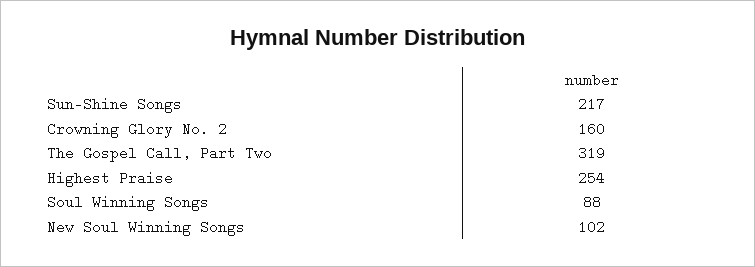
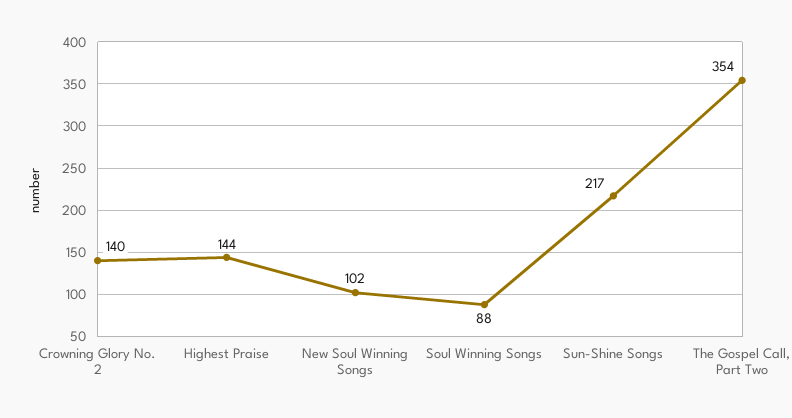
Crowning Glory No. 2: 160 -> 140
The Gospel Call, Part Two: 319 -> 354
Highest Praise: 254 -> 144

